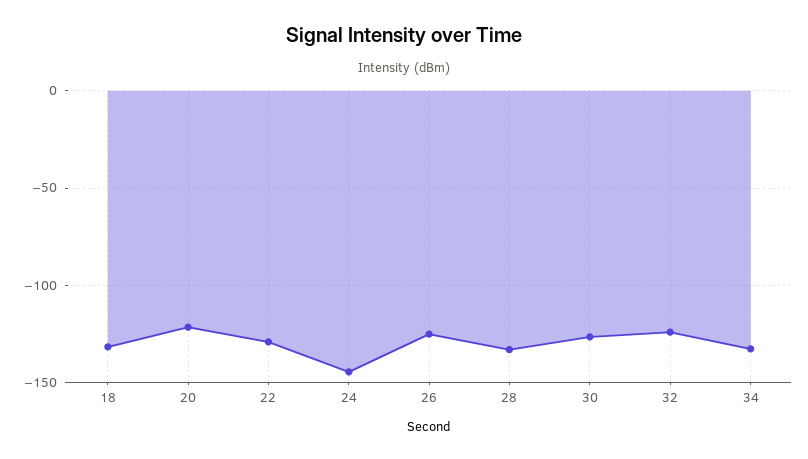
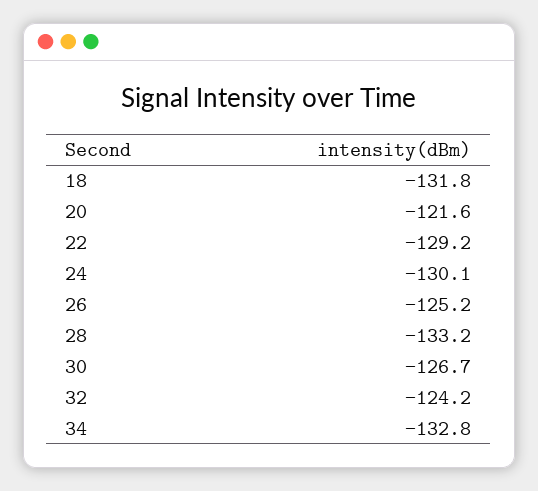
24: -145 -> -130.1

